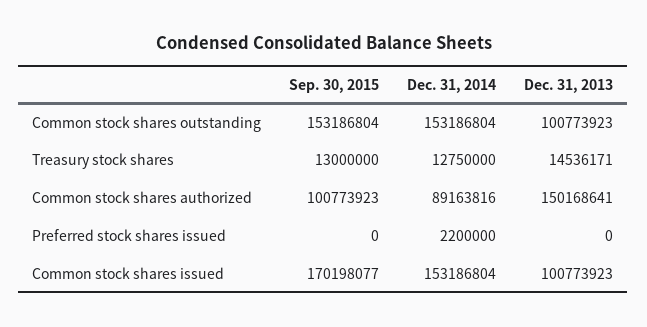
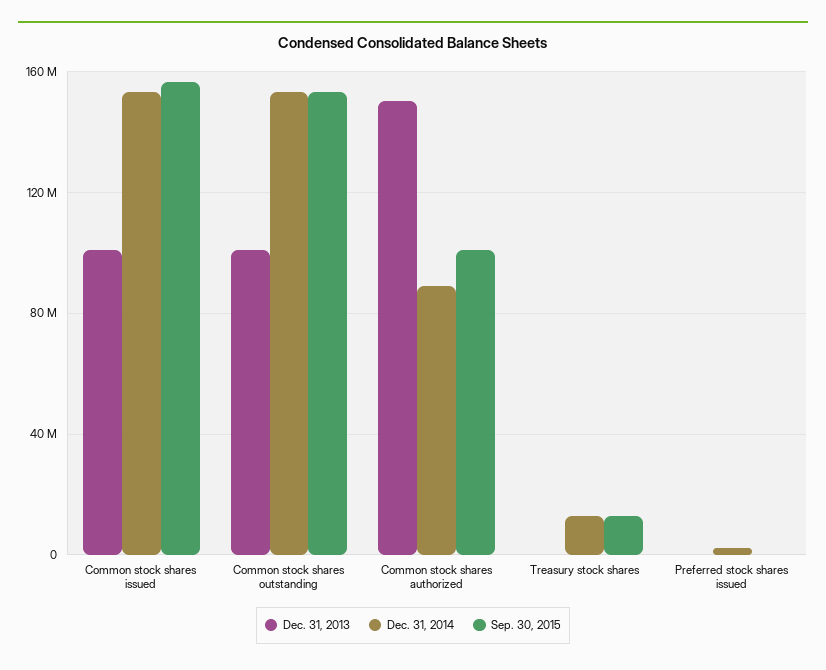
Dec. 31, 2013, Treasury stock shares: 14536171 -> 0
Sep. 30, 2015, Common stock shares issued: 170198077 -> 155000000

